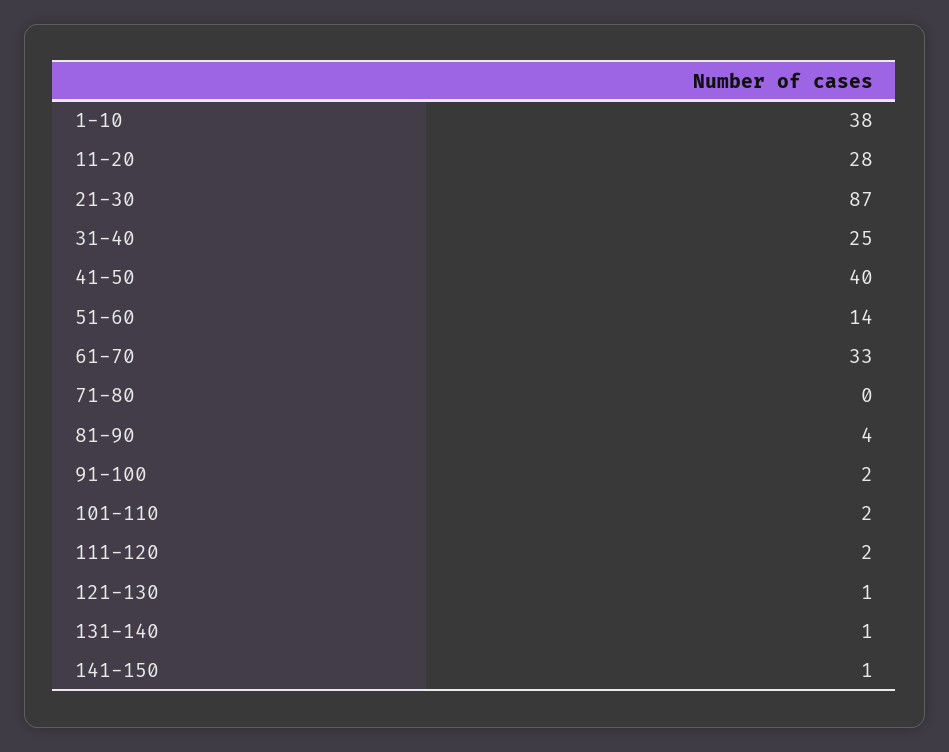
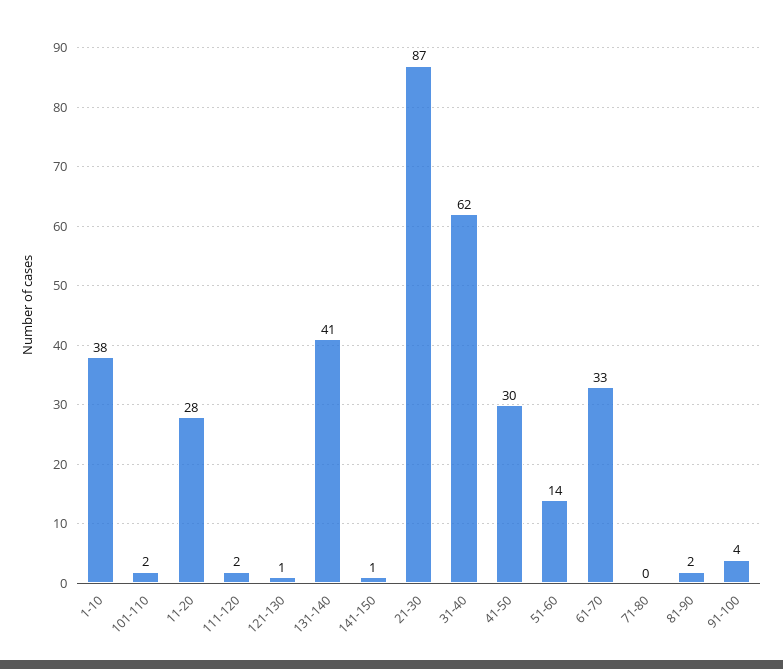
31-40: 25 -> 62
41-50: 40 -> 30
81-90: 4 -> 2
91-100: 2 -> 4
131-140: 1 -> 41

